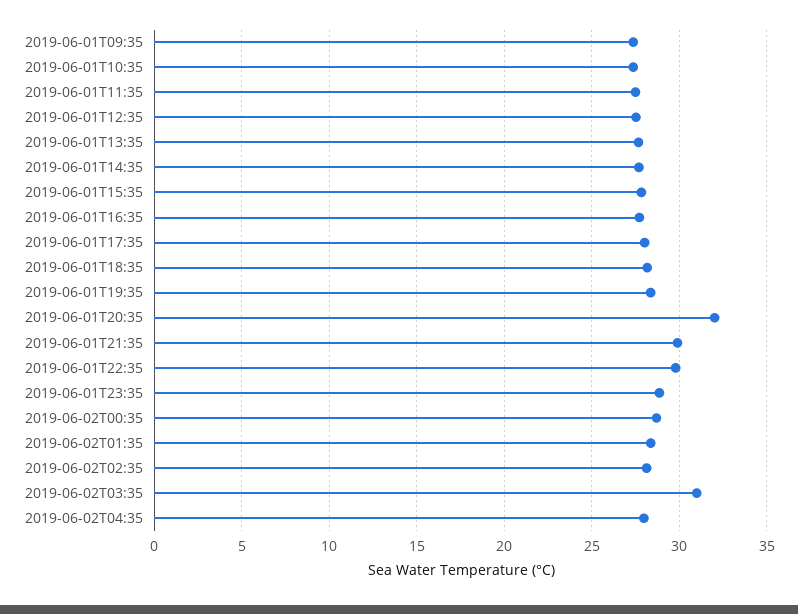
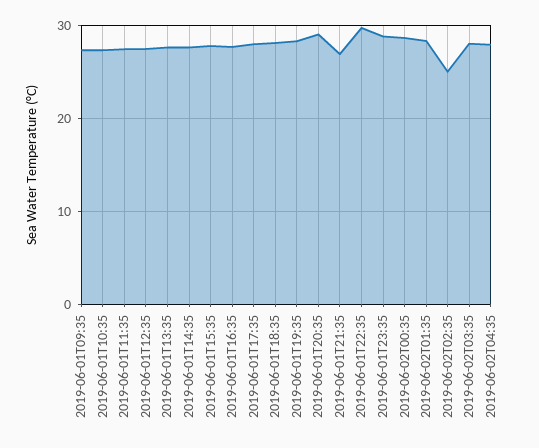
2019-06-01T20:35: 32 -> 29
2019-06-01T21:35: 30 -> 27
2019-06-02T02:35: 28 -> 25
2019-06-02T03:35: 31 -> 28

